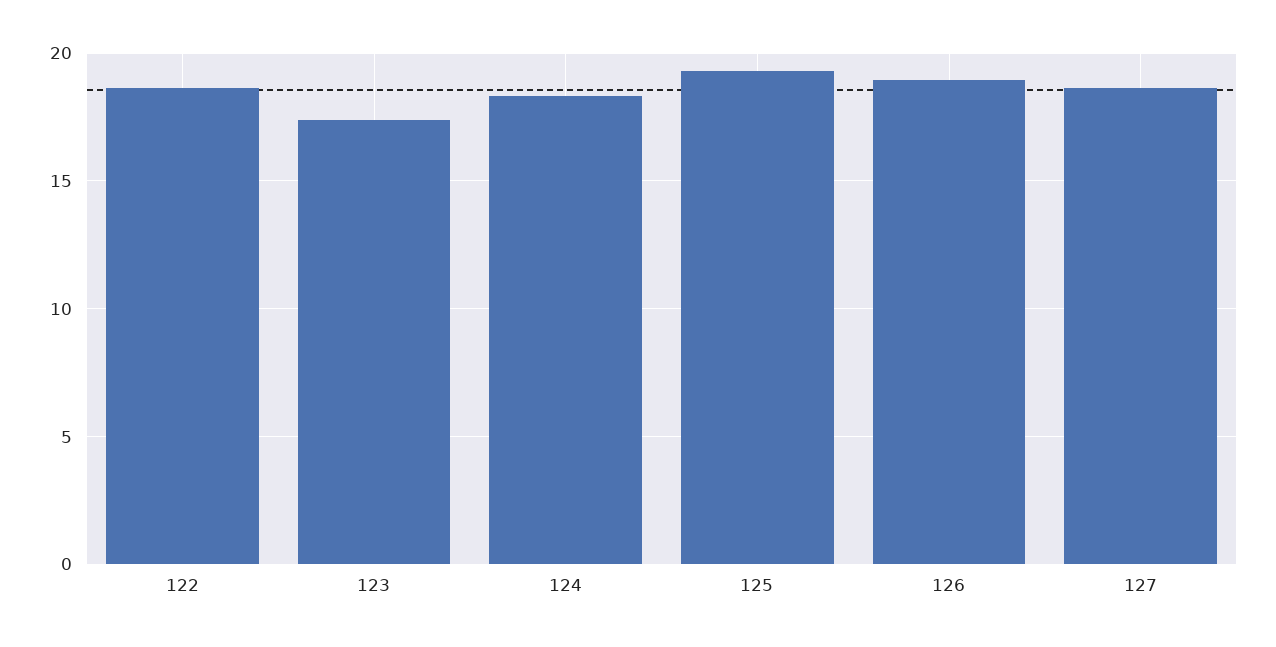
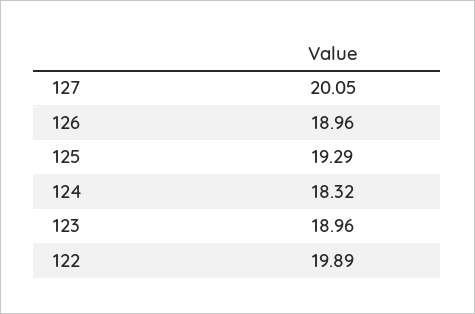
122: 18.5 -> 19.89
123: 17.5 -> 18.96
127: 18.5 -> 20.05

